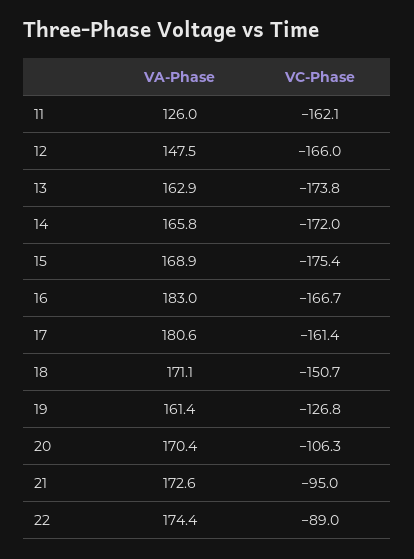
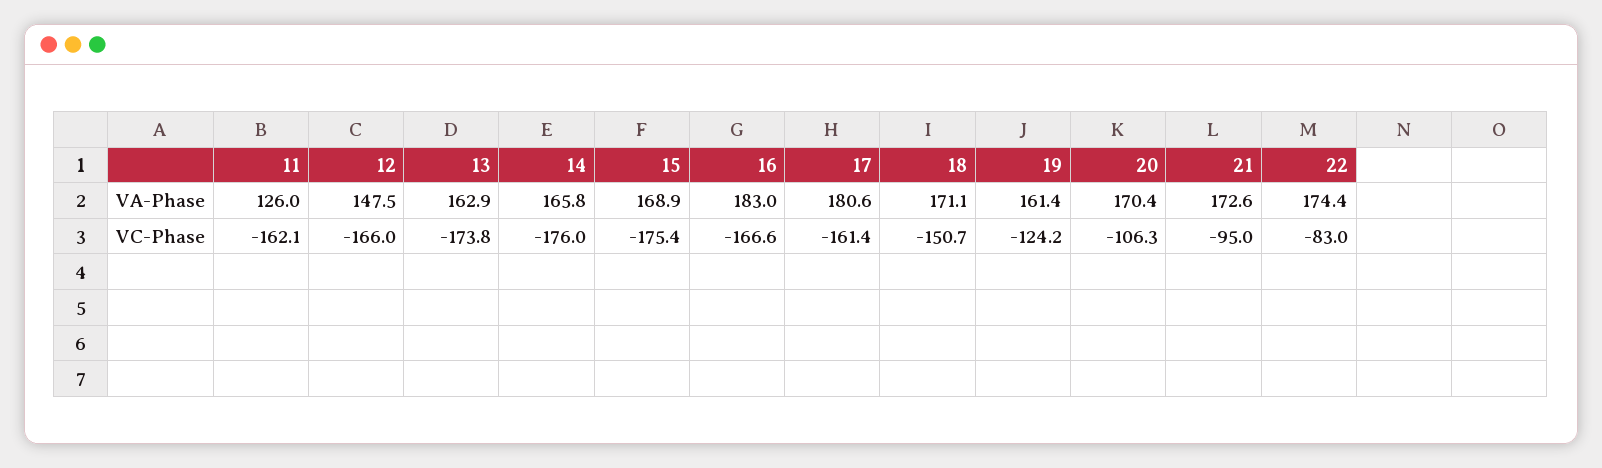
VC-Phase, 14: -172 -> -176
VC-Phase, 16: -166.7 -> -166.6
VC-Phase, 19: -126.8 -> -124.2
VC-Phase, 22: -89 -> -83

